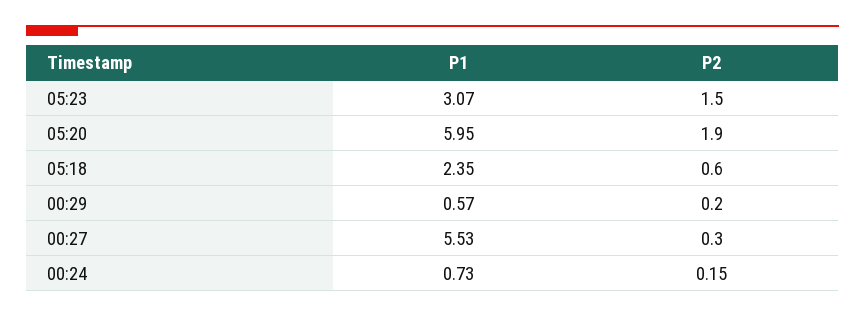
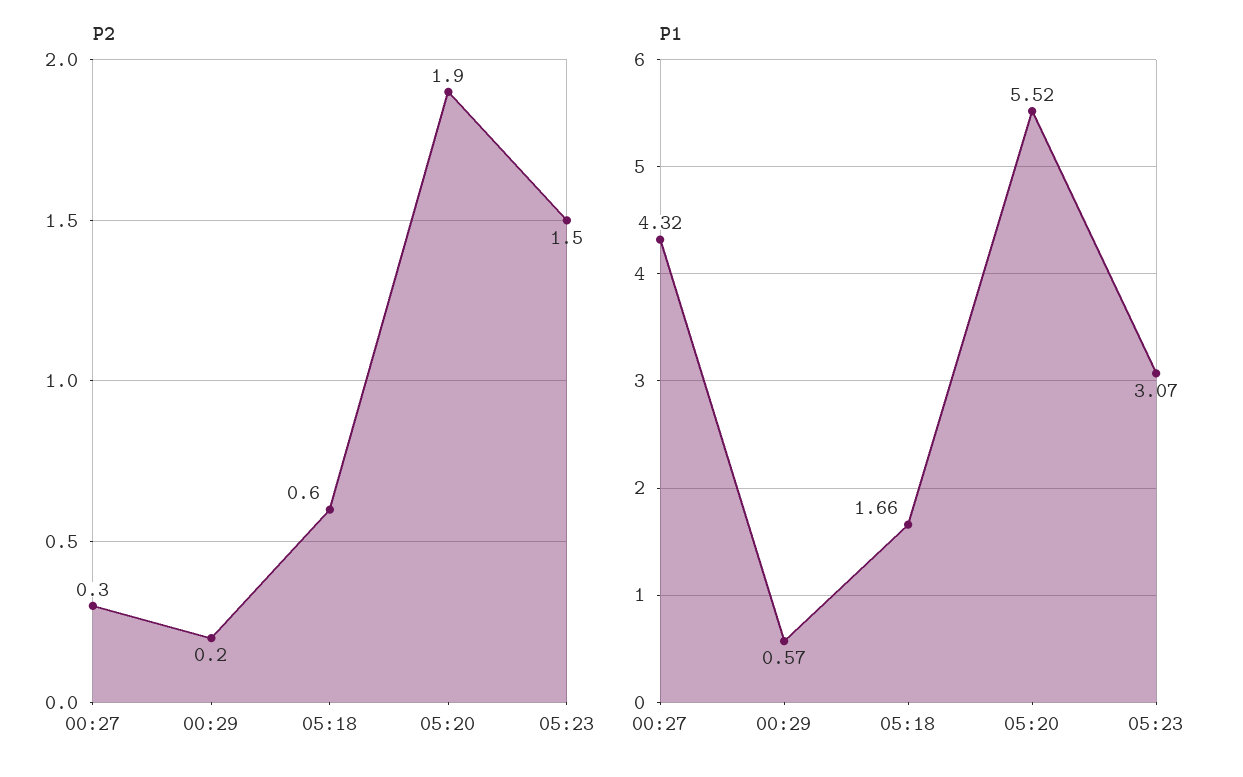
P1, 05:20: 5.95 -> 5.52
P1, 05:18: 2.35 -> 1.66
P1, 00:27: 5.53 -> 4.32
P1, 00:24: 0.73 -> none
P2, 00:24: 0.15 -> none

